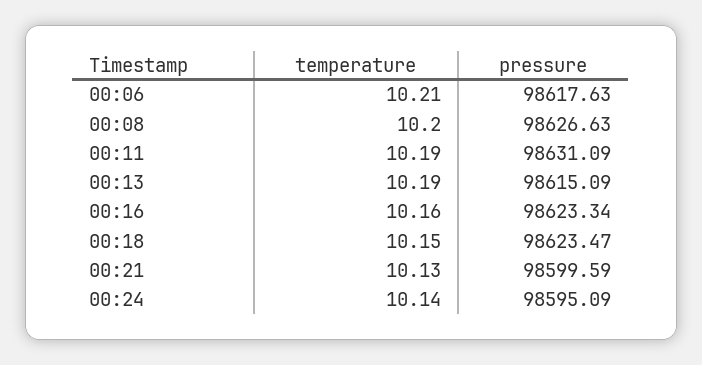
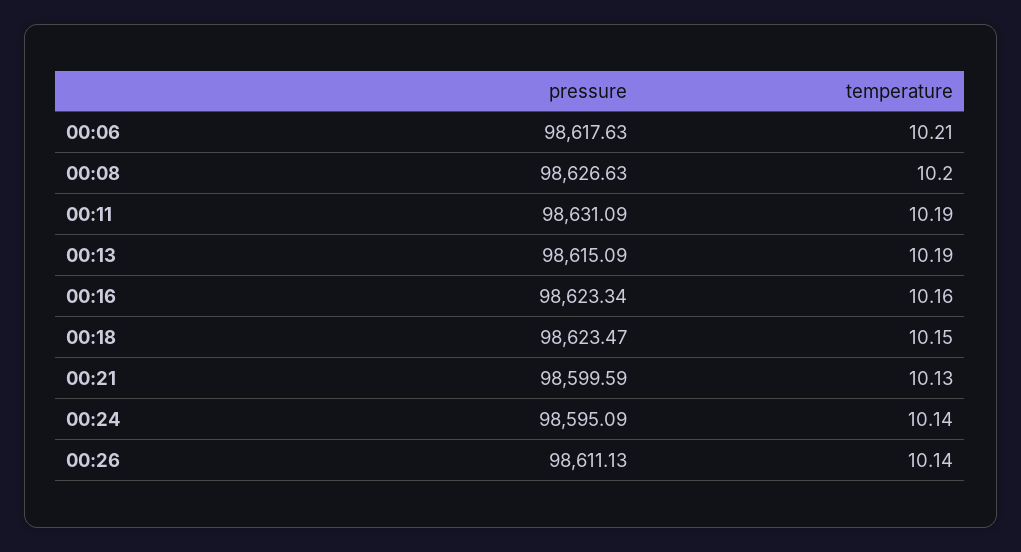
pressure, 00:26: none -> 98611.13
temperature, 00:26: none -> 10.14

